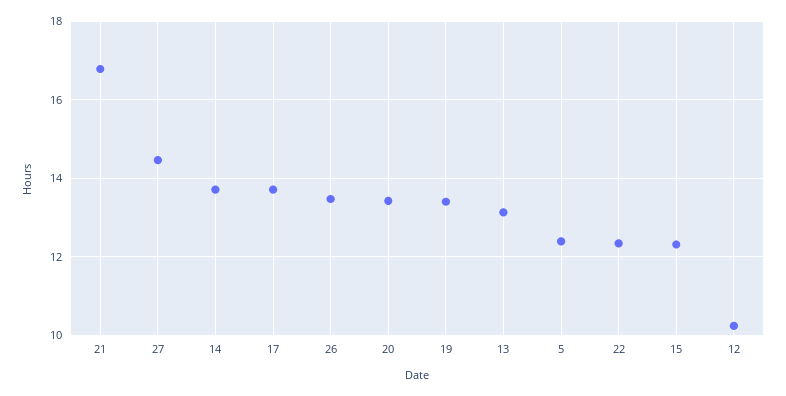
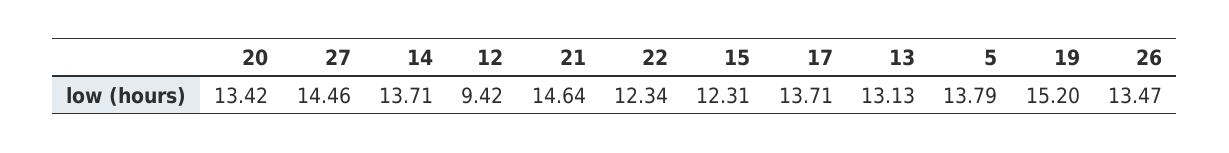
21: 16.8 -> 14.64
19: 13.4 -> 15.2
5: 12.4 -> 13.79
12: 10.2 -> 9.42

